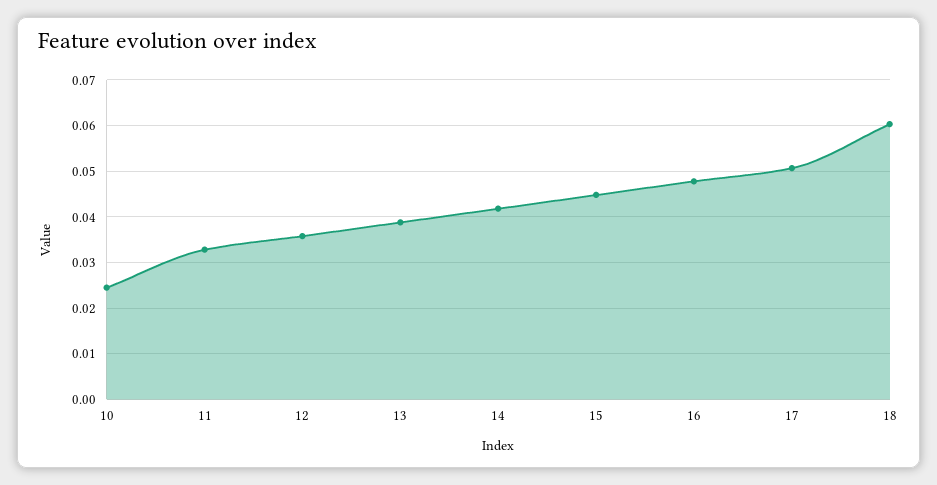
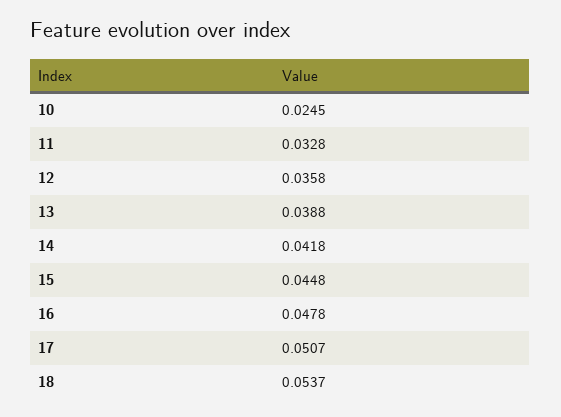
18: 0.06 -> 0.0537

